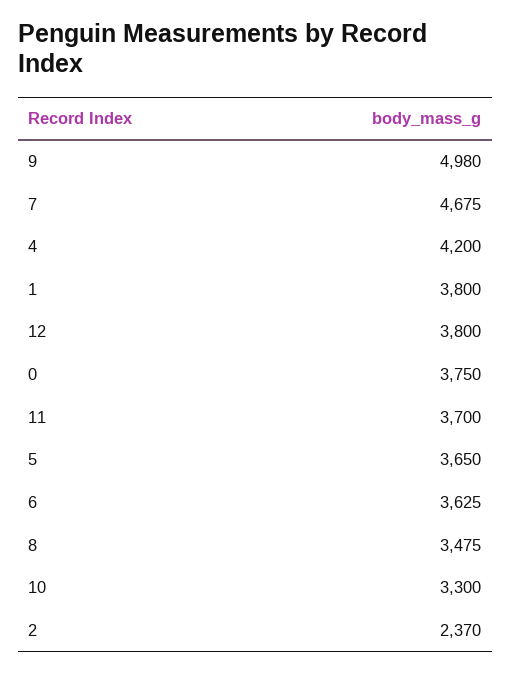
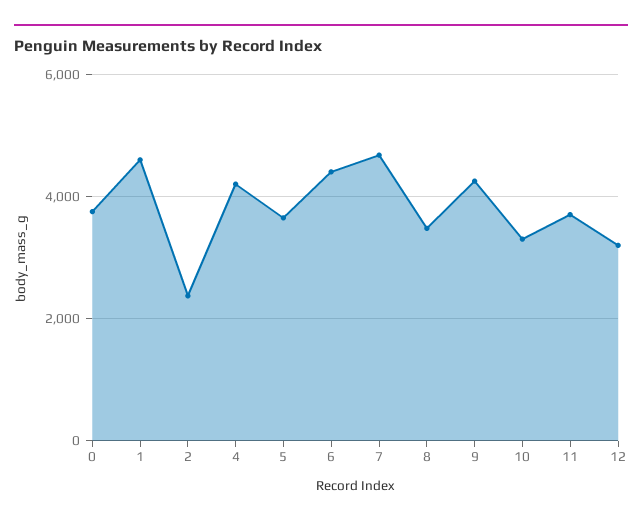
9: 4980 -> 4200
1: 3800 -> 4600
12: 3800 -> 3200
6: 3625 -> 4400

